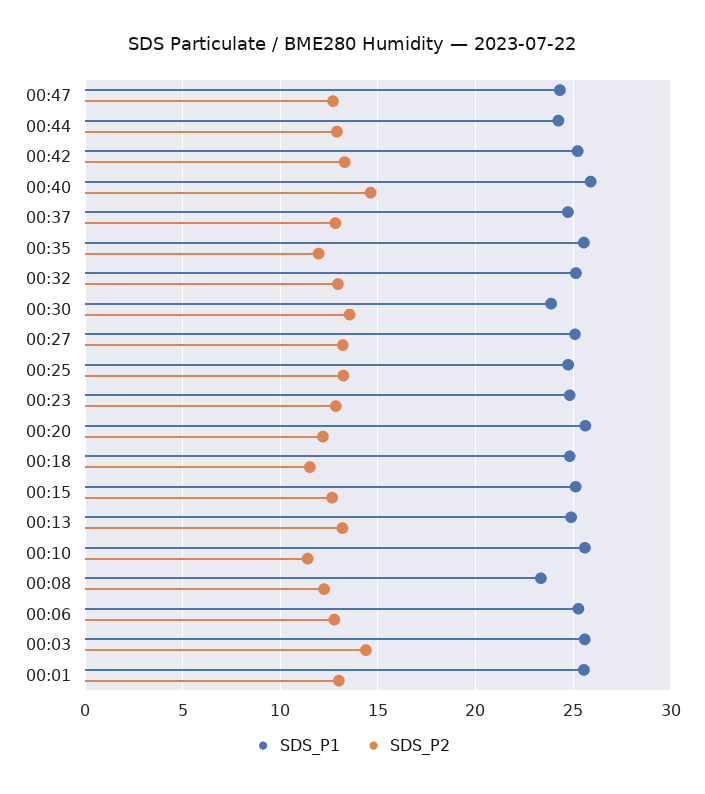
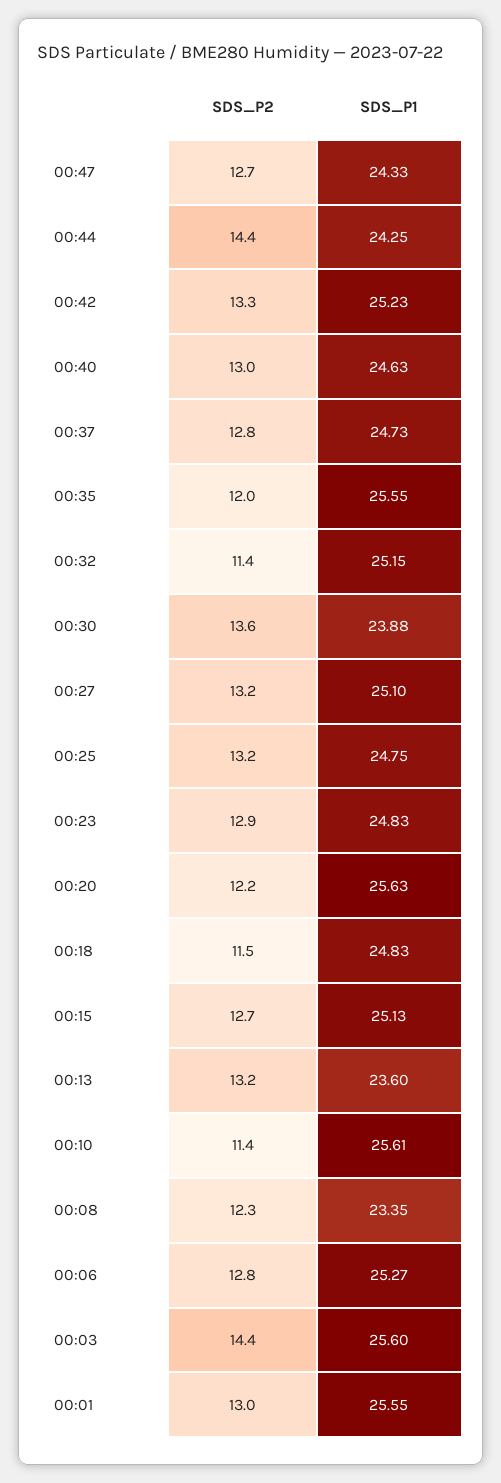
SDS_P2, 00:44: 13 -> 14.4
SDS_P1, 00:40: 26 -> 24.63
SDS_P2, 00:40: 14.5 -> 13
SDS_P2, 00:32: 13 -> 11.4
SDS_P1, 00:13: 25 -> 23.6

